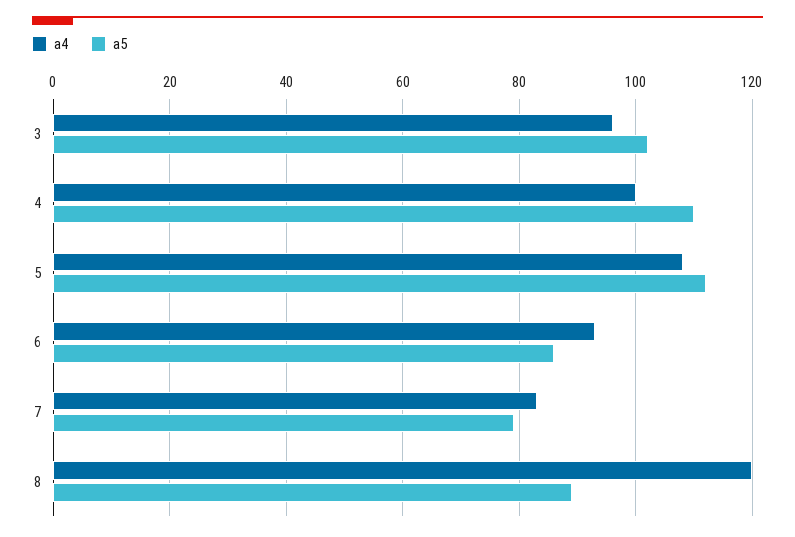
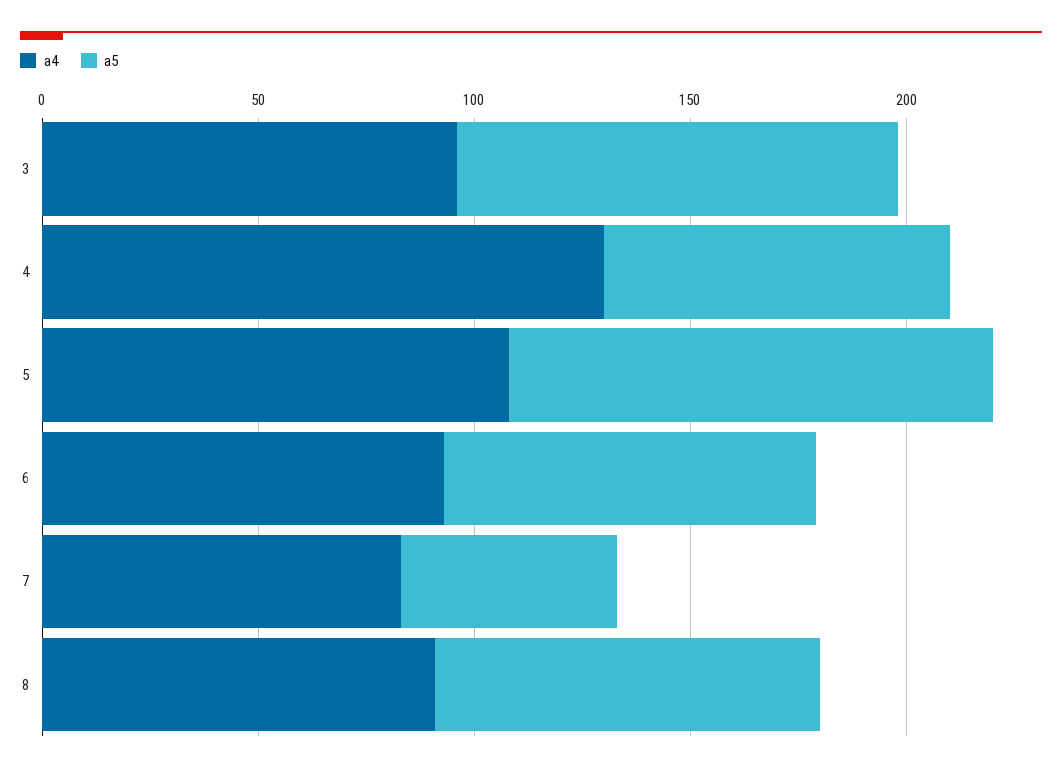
a4, 4: 100 -> 130
a5, 4: 110 -> 80
a5, 7: 80 -> 50
a4, 8: 120 -> 90

